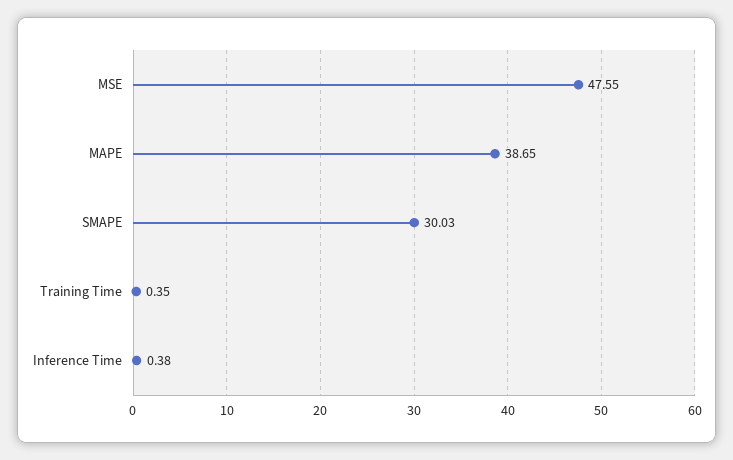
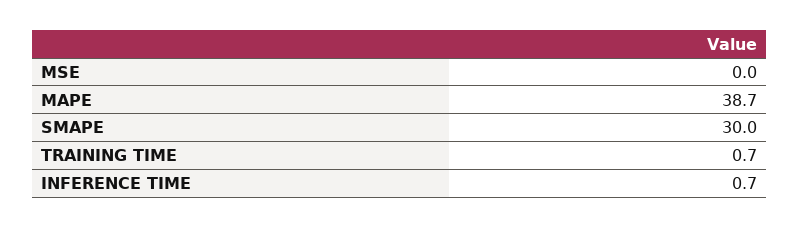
MSE: 47.55 -> 0
Training Time: 0.35 -> 0.7
Inference Time: 0.38 -> 0.7

